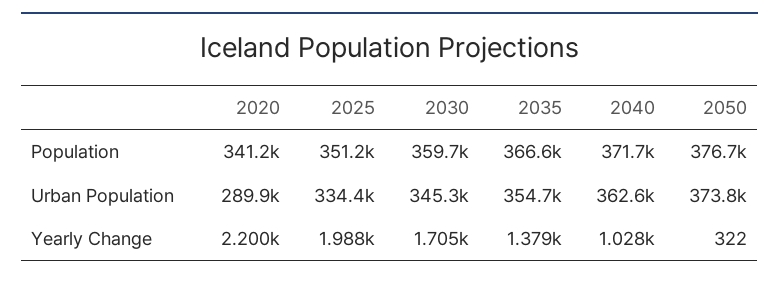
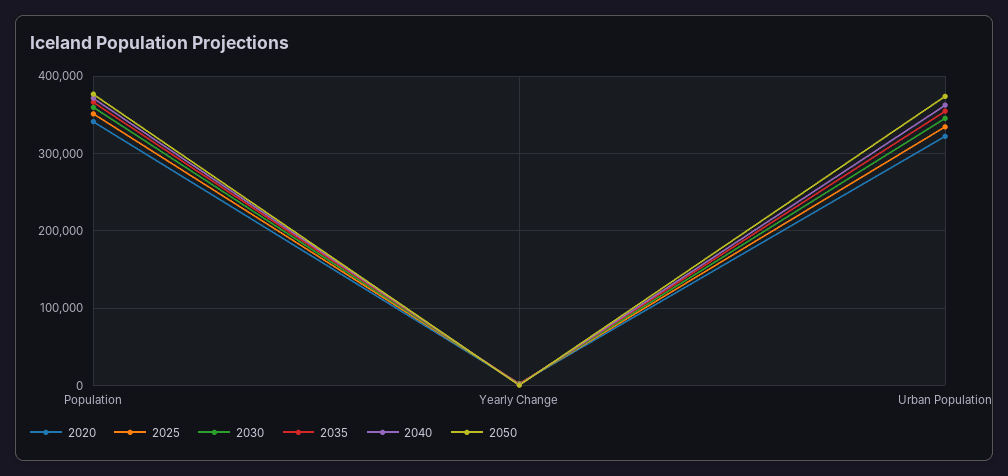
2020, Urban Population: 289900 -> 320000

